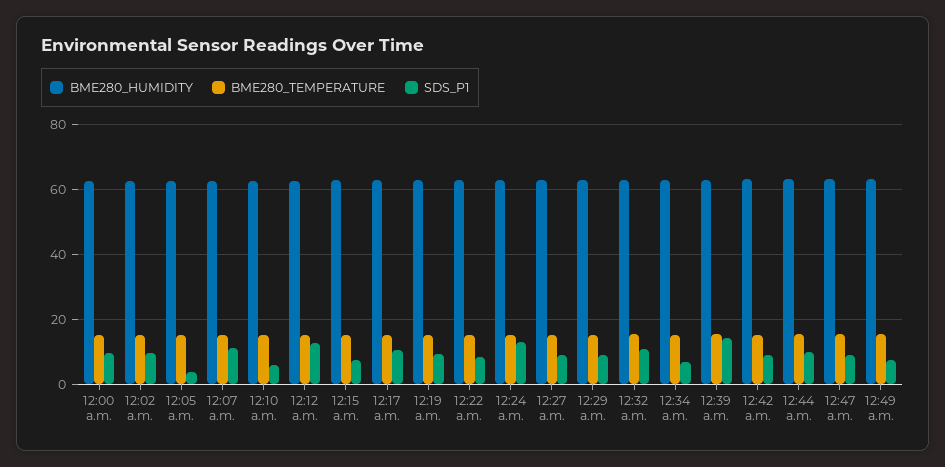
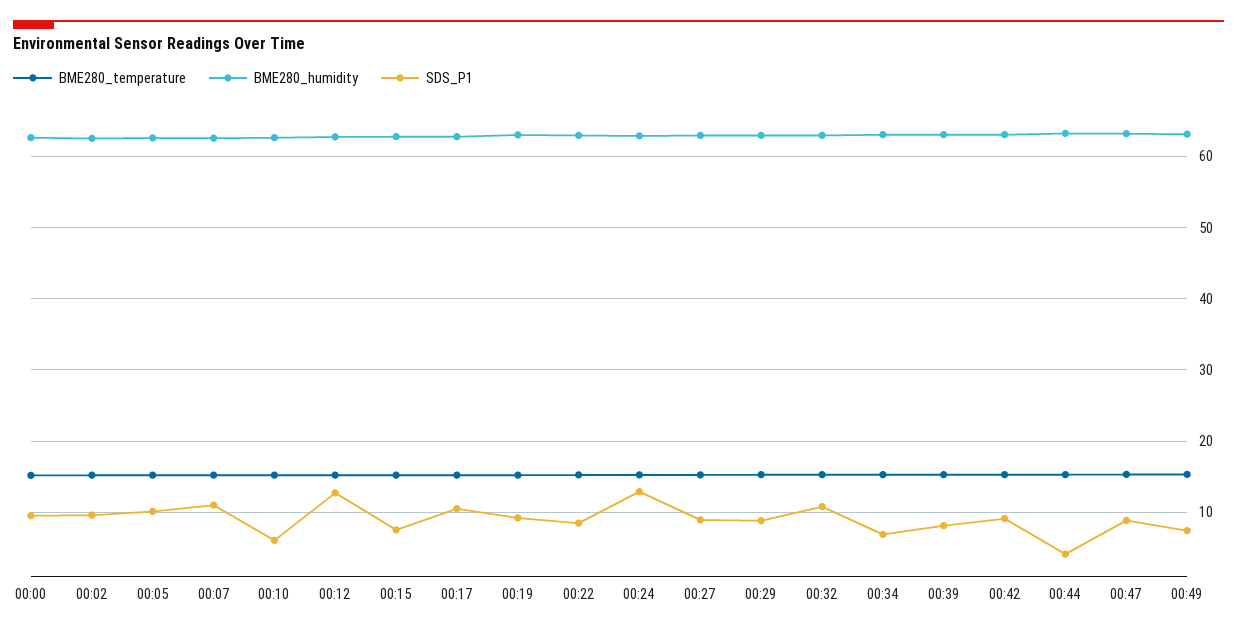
SDS_P1, 12:05 a.m.: 4 -> 10
SDS_P1, 12:39 a.m.: 14 -> 8
SDS_P1, 12:44 a.m.: 10 -> 4

